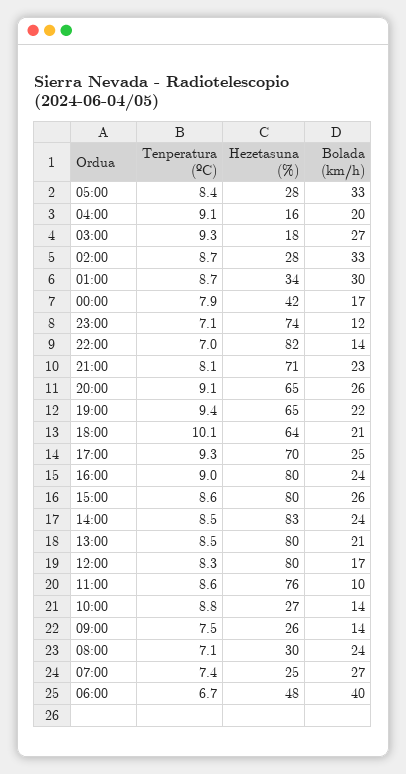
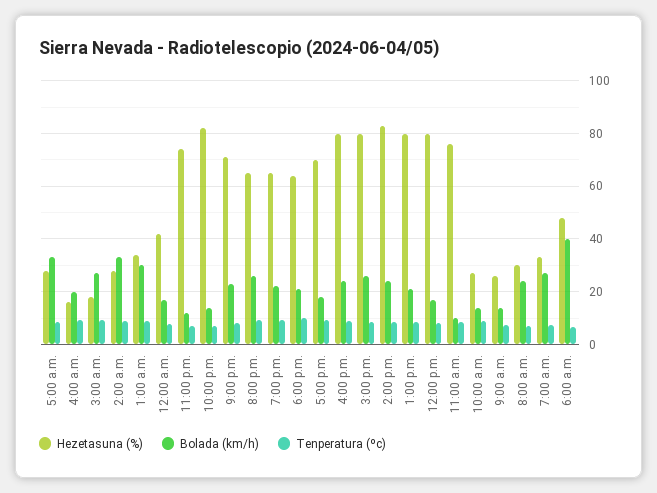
Bolada (km/h), 17:00: 25 -> 17.5
Hezetasuna (%), 07:00: 25 -> 32.5

